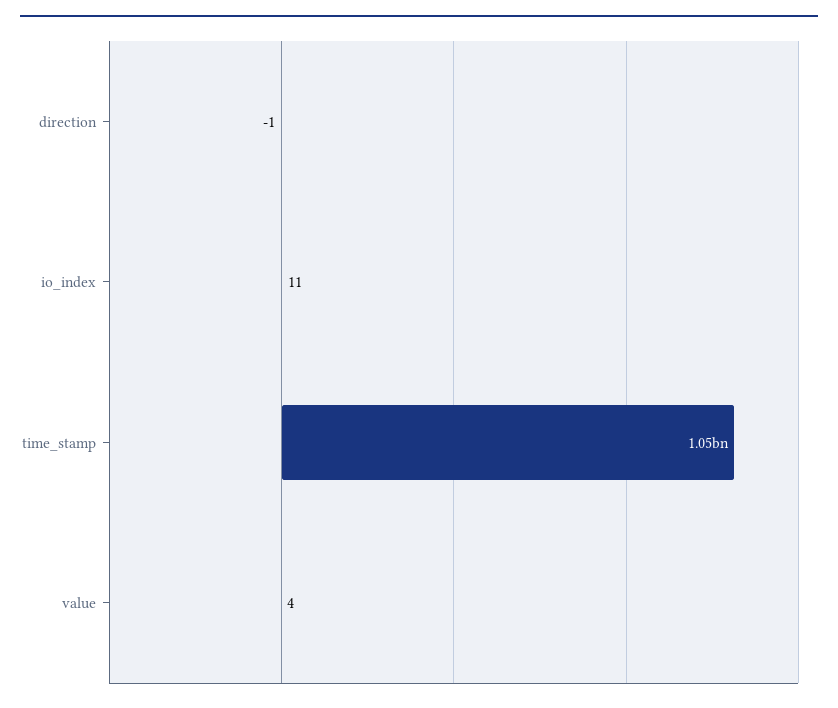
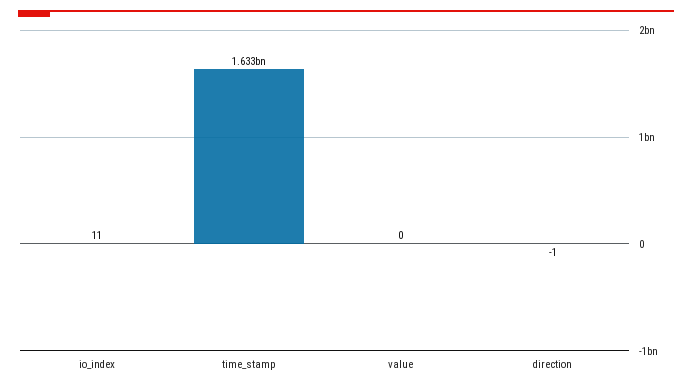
time_stamp: 1050000000 -> 1633000000
value: 4 -> 0

